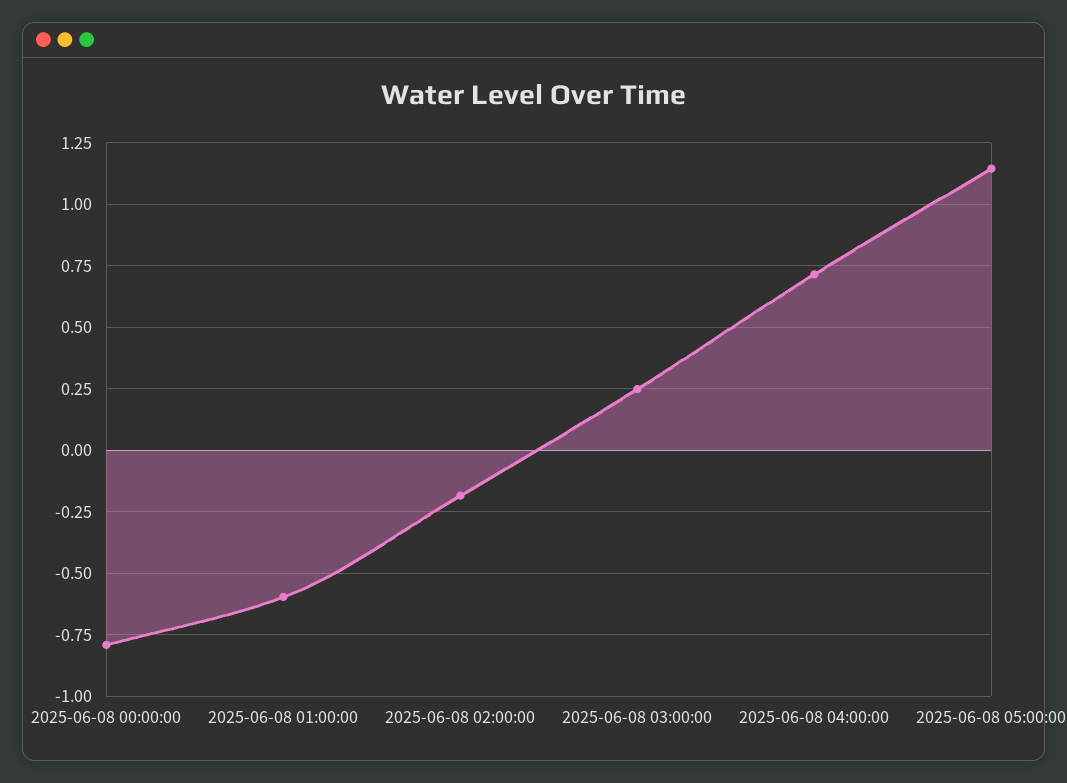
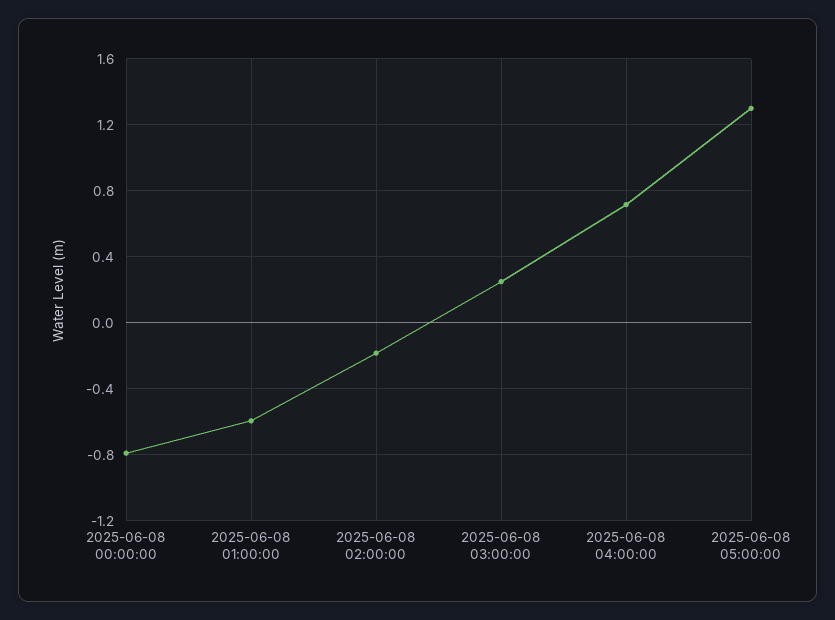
2025-06-08 05:00:00: 1.15 -> 1.3

